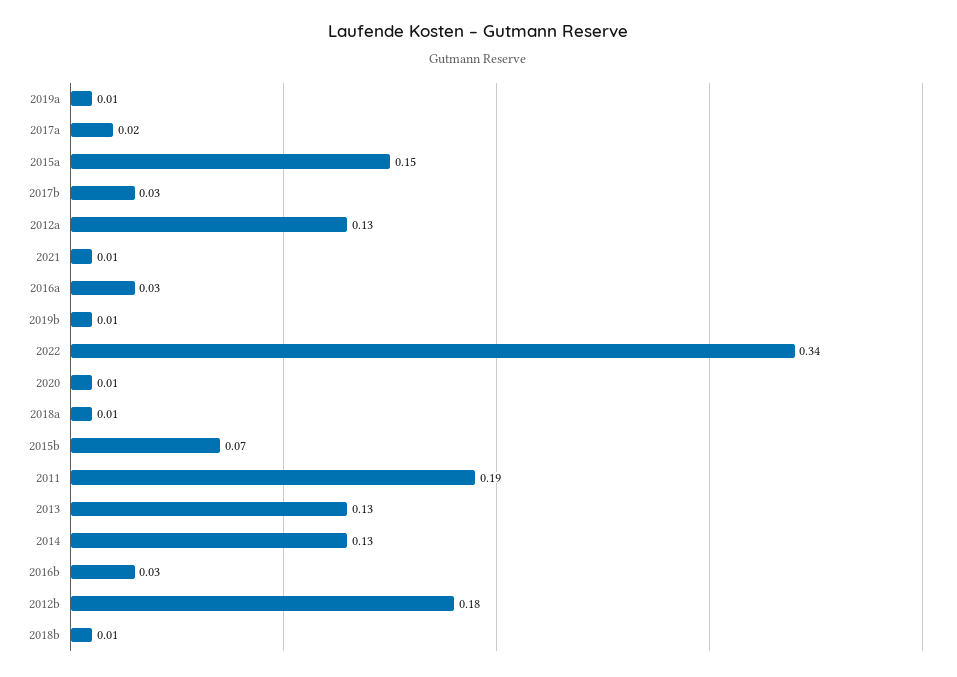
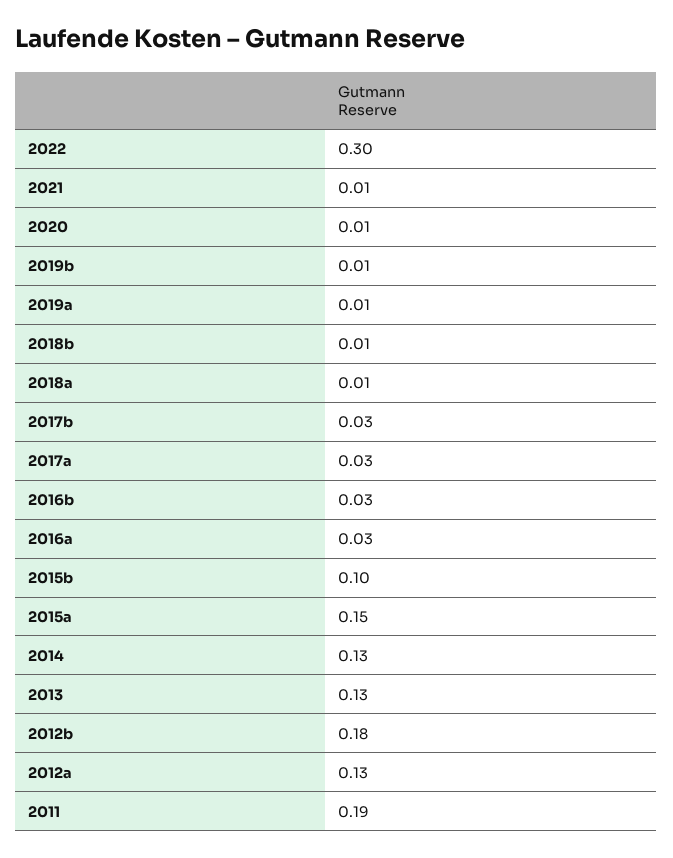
2017a: 0.02 -> 0.03
2022: 0.34 -> 0.3
2015b: 0.07 -> 0.1

